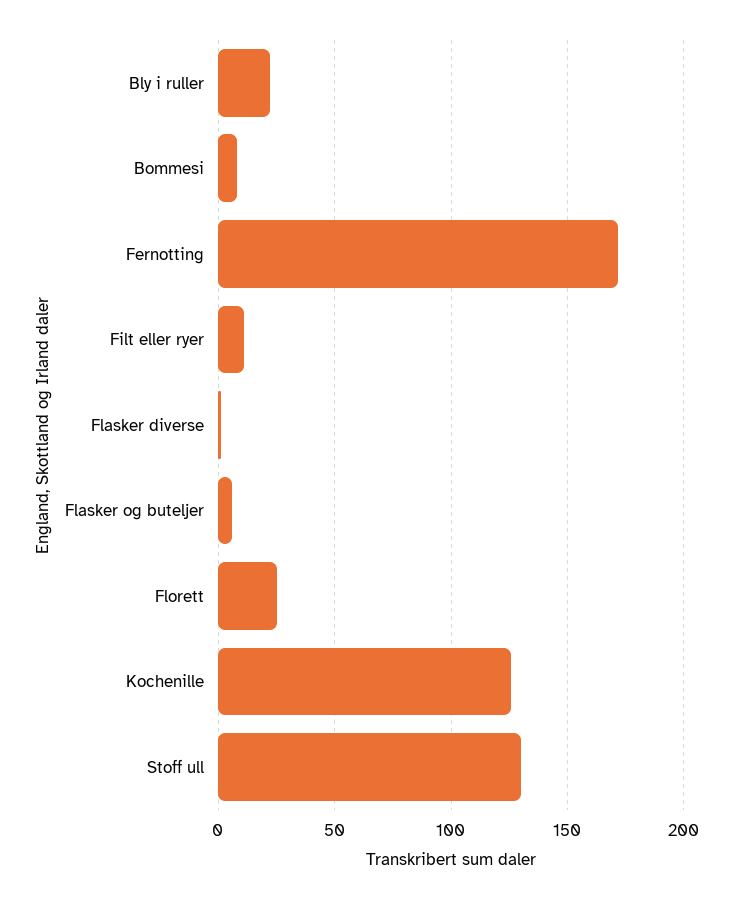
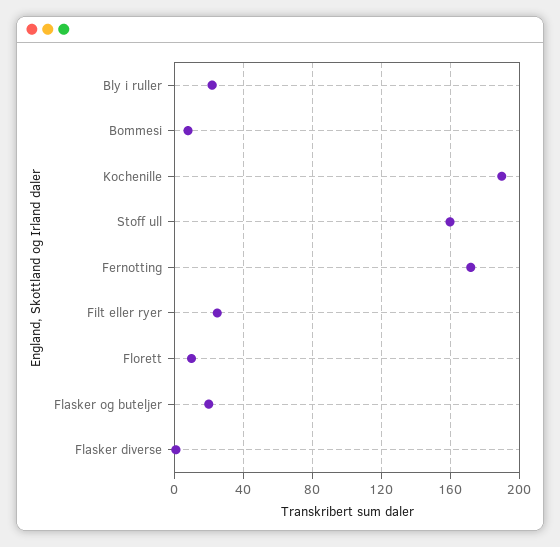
Filt eller ryer: 10 -> 25
Flasker og buteljer: 5 -> 20
Florett: 25 -> 10
Kochenille: 125 -> 190
Stoff ull: 130 -> 160

